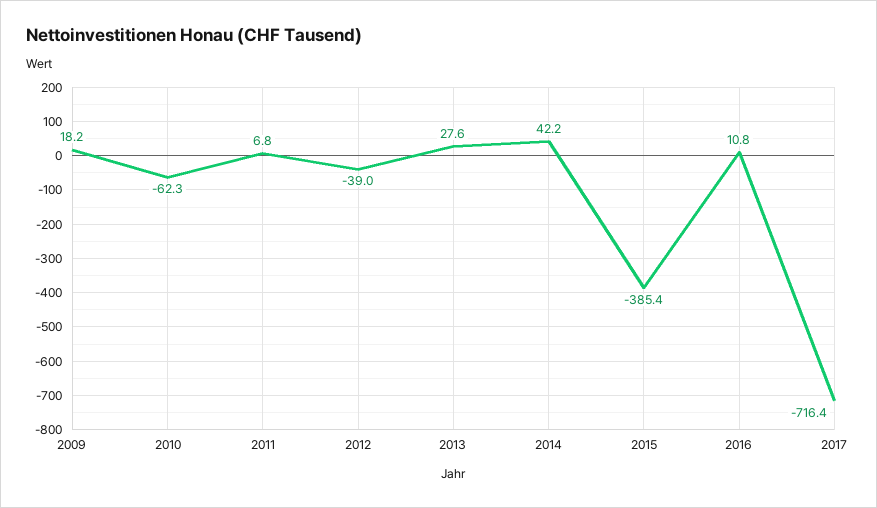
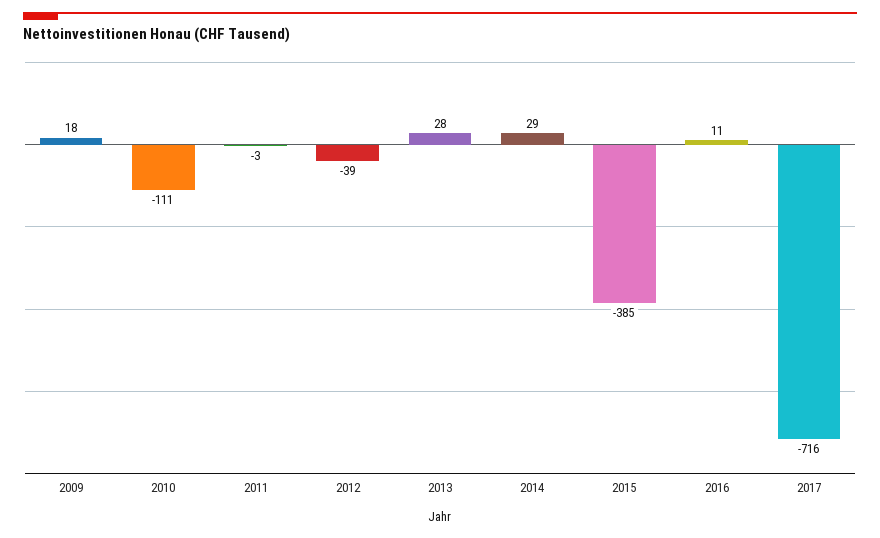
2010: -62.3 -> -111
2011: 6.8 -> -3
2014: 42.2 -> 29

